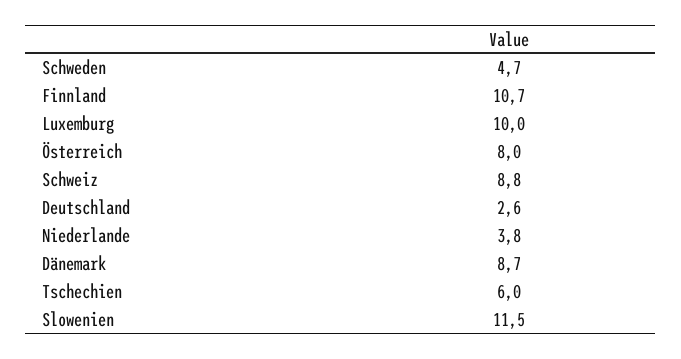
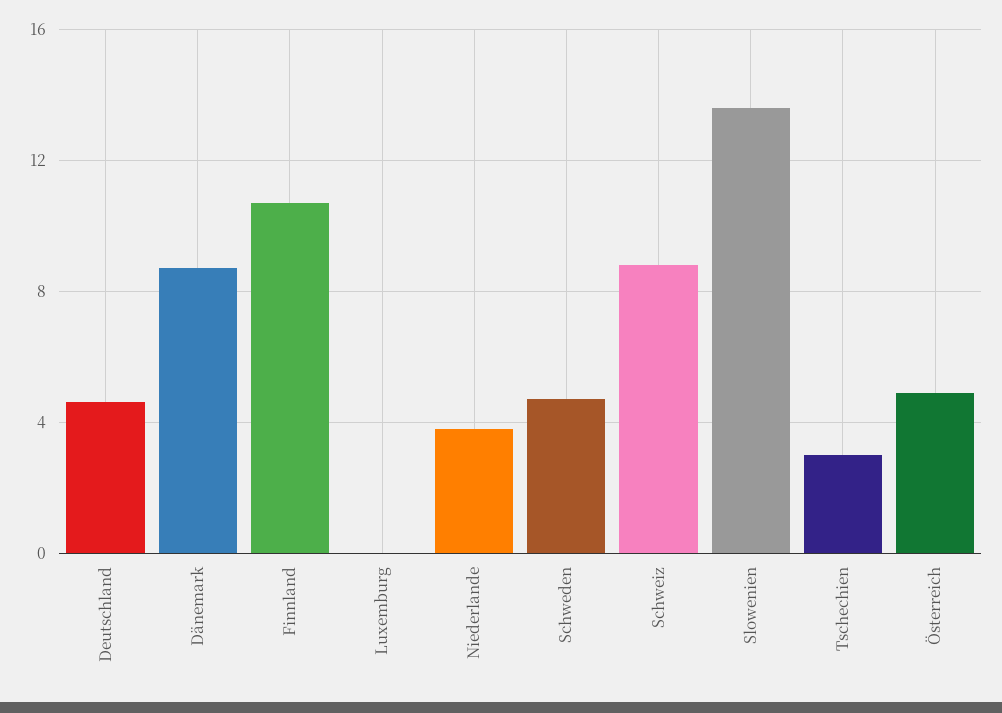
Luxemburg: 10 -> 0
Österreich: 8 -> 5
Deutschland: 2.6 -> 4.5
Tschechien: 6 -> 3
Slowenien: 11.5 -> 13.5

